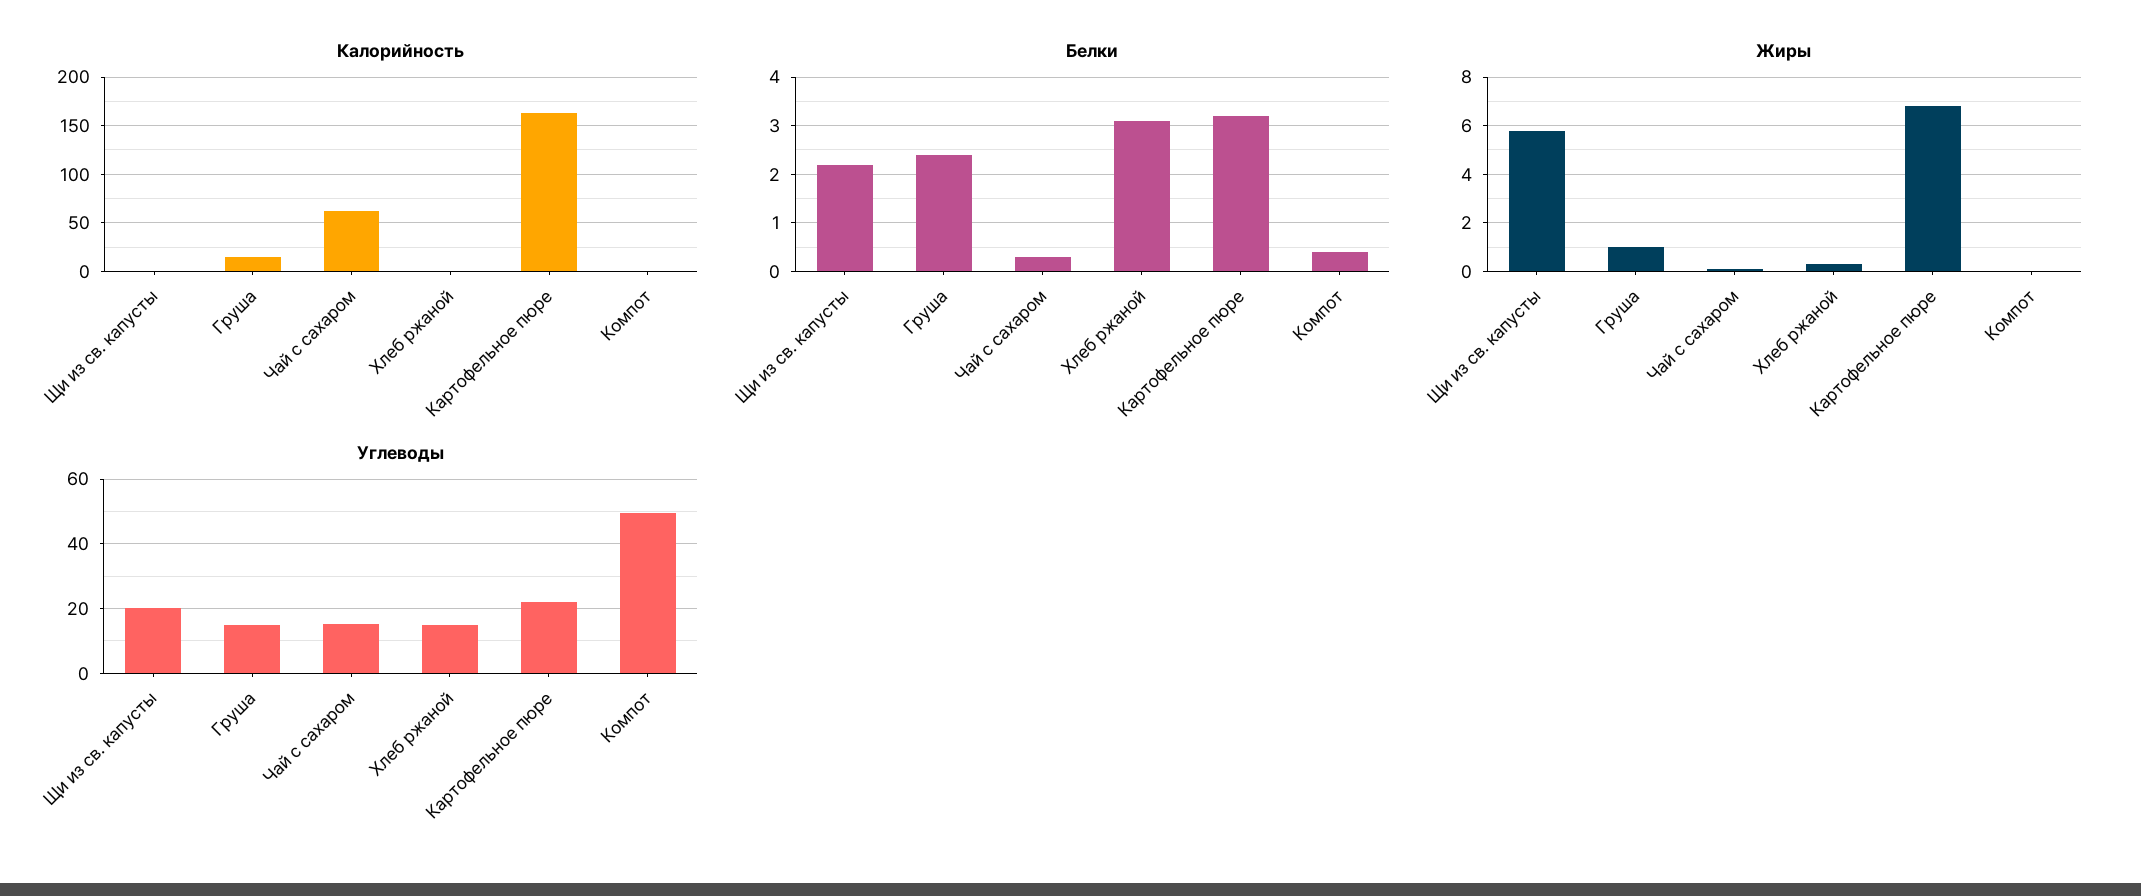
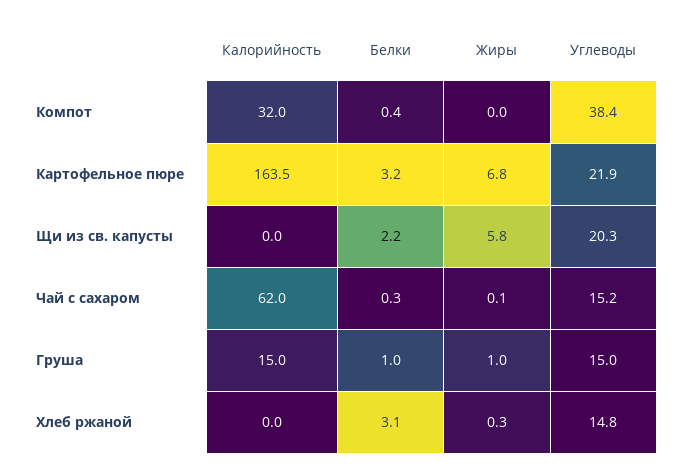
Калорийность, Компот: 0 -> 32
Белки, Груша: 2.5 -> 1
Углеводы, Компот: 50 -> 38.4

